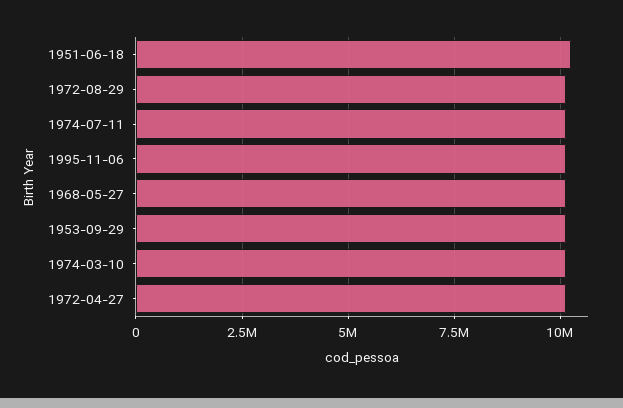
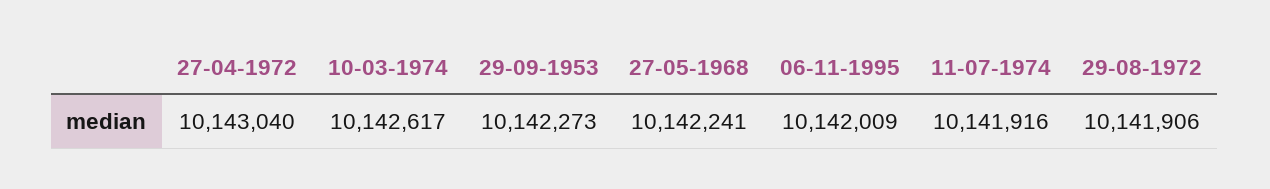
1951-06-18: 10250000 -> none

